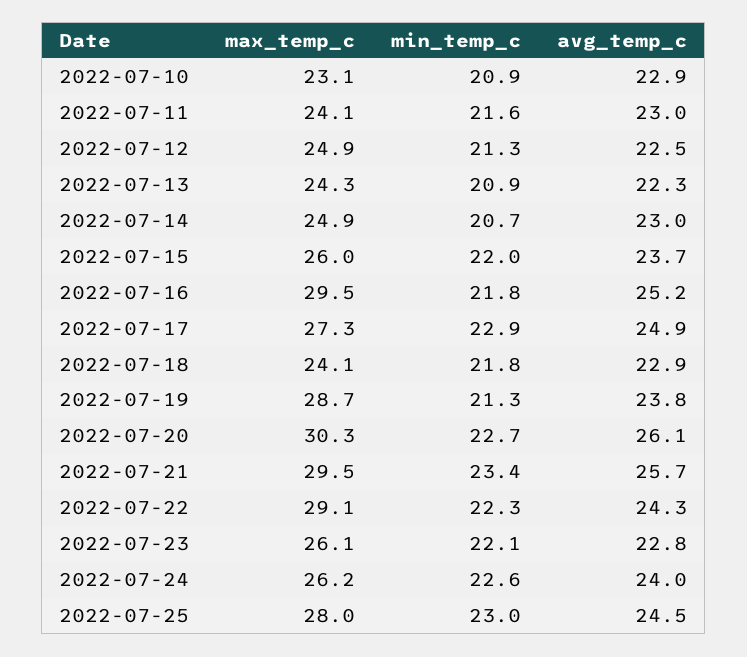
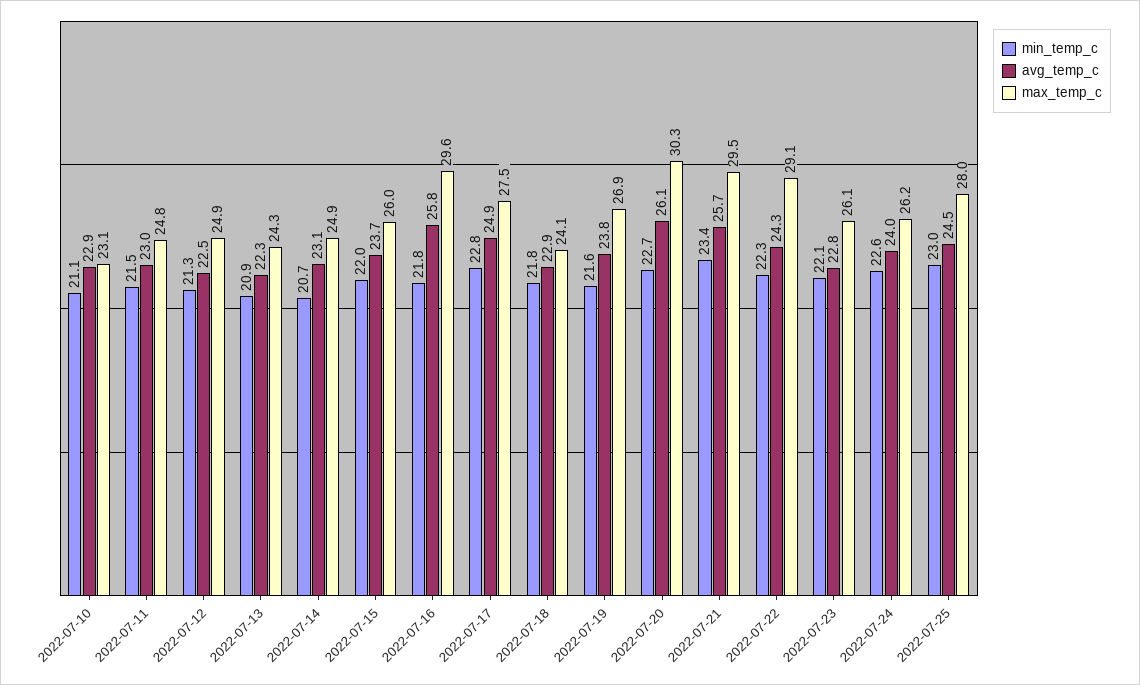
min_temp_c, 2022-07-10: 20.9 -> 21.1
max_temp_c, 2022-07-11: 24.1 -> 24.8
min_temp_c, 2022-07-11: 21.6 -> 21.5
avg_temp_c, 2022-07-14: 23 -> 23.1
max_temp_c, 2022-07-16: 29.5 -> 29.6
avg_temp_c, 2022-07-16: 25.2 -> 25.8
max_temp_c, 2022-07-17: 27.3 -> 27.5
min_temp_c, 2022-07-17: 22.9 -> 22.8
max_temp_c, 2022-07-19: 28.7 -> 26.9
min_temp_c, 2022-07-19: 21.3 -> 21.6

